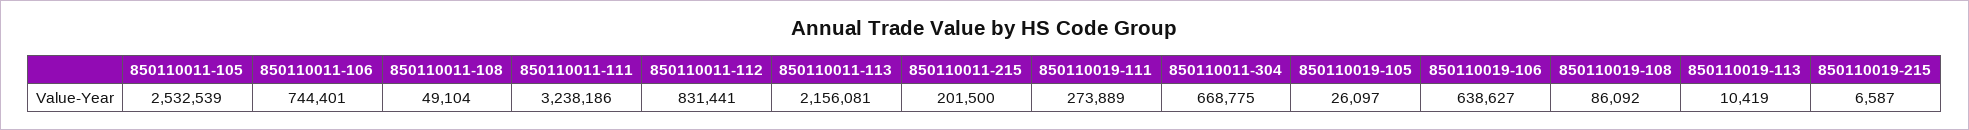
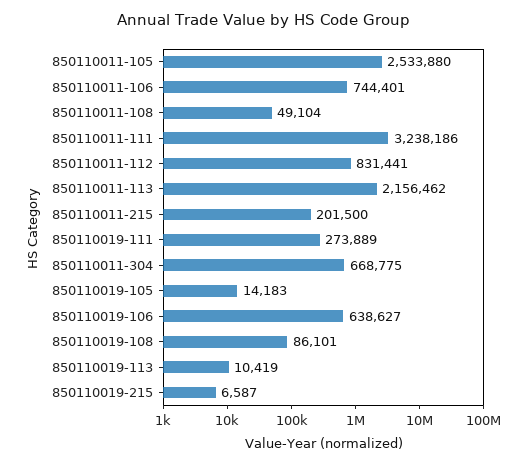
850110011-105: 2532539 -> 2533880
850110011-113: 2156081 -> 2156462
850110019-105: 26097 -> 14183
850110019-108: 86092 -> 86101

